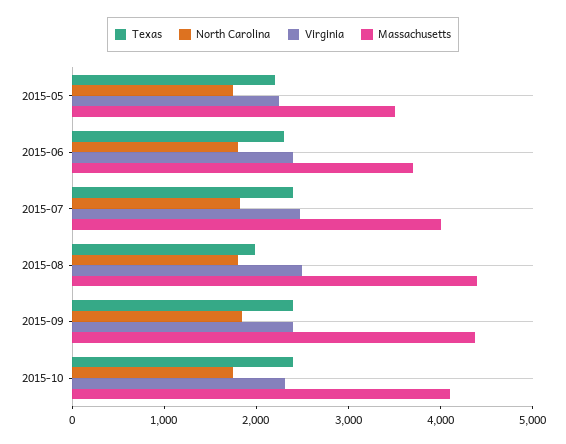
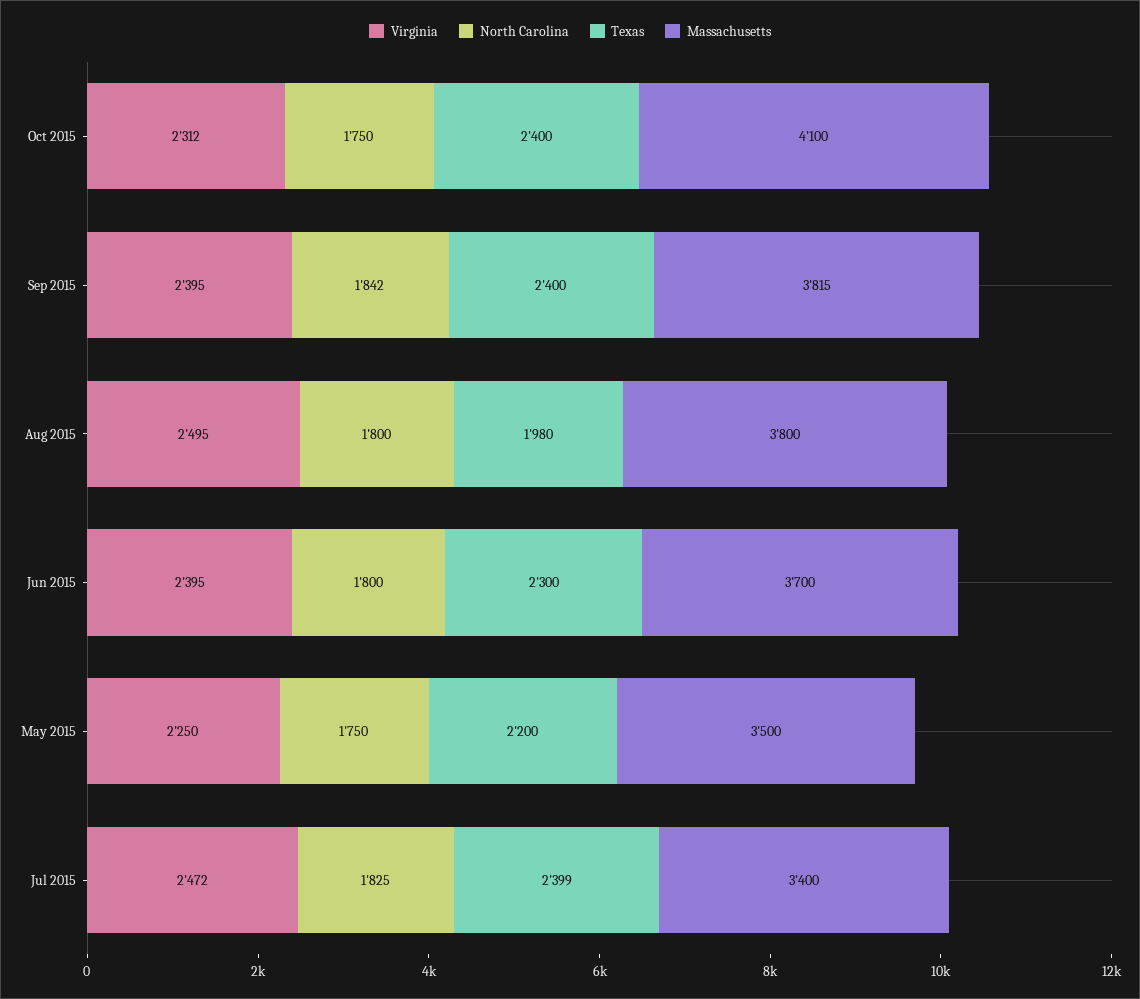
Massachusetts, 2015-07: 4000 -> 3400
Massachusetts, 2015-08: 4400 -> 3800
Massachusetts, 2015-09: 4400 -> 3815

